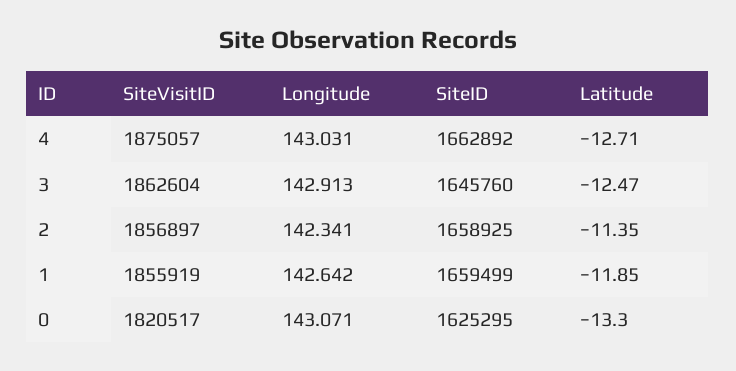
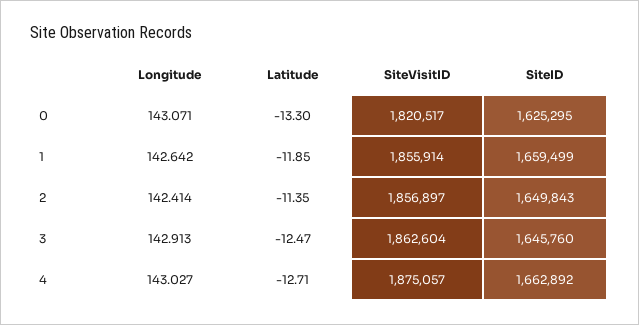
Longitude, 4: 143.031 -> 143.027
Longitude, 2: 142.341 -> 142.414
SiteID, 2: 1658925 -> 1649843
SiteVisitID, 1: 1855919 -> 1855914

